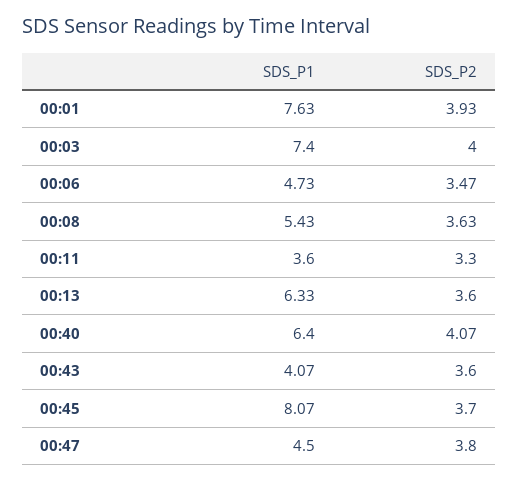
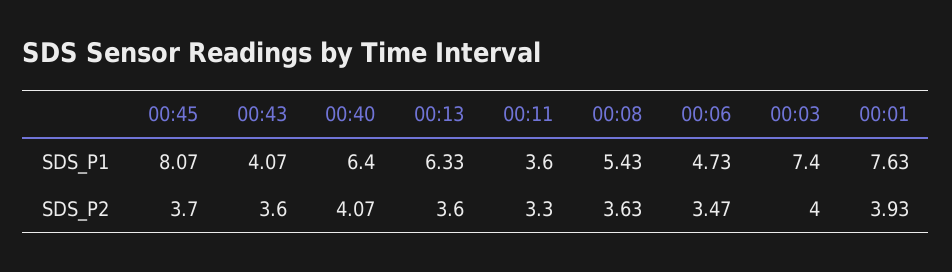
SDS_P1, 00:47: 4.5 -> none
SDS_P2, 00:47: 3.8 -> none

